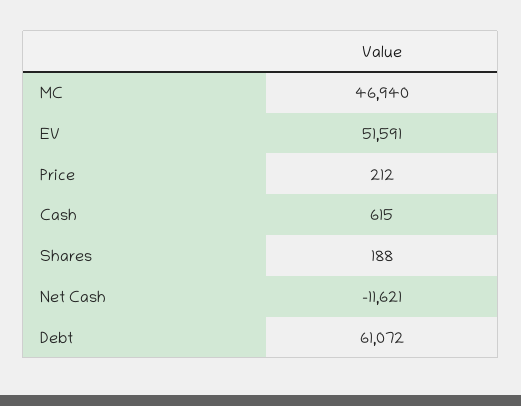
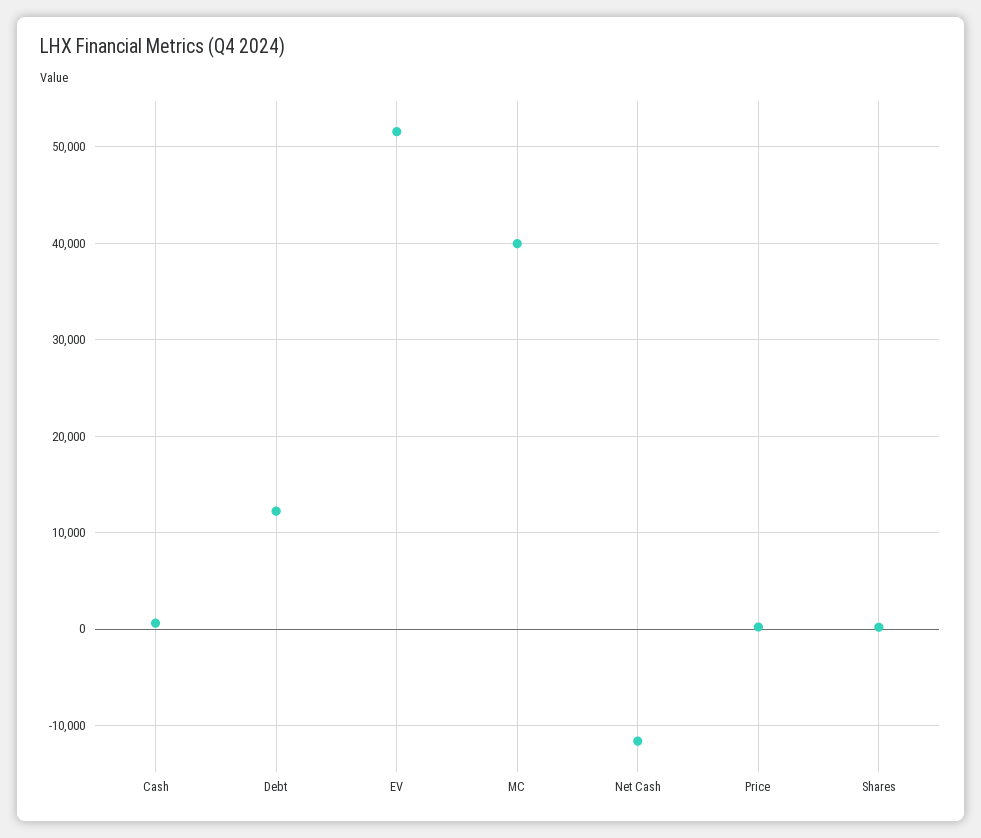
MC: 46940 -> 40000
Debt: 61072 -> 12000

